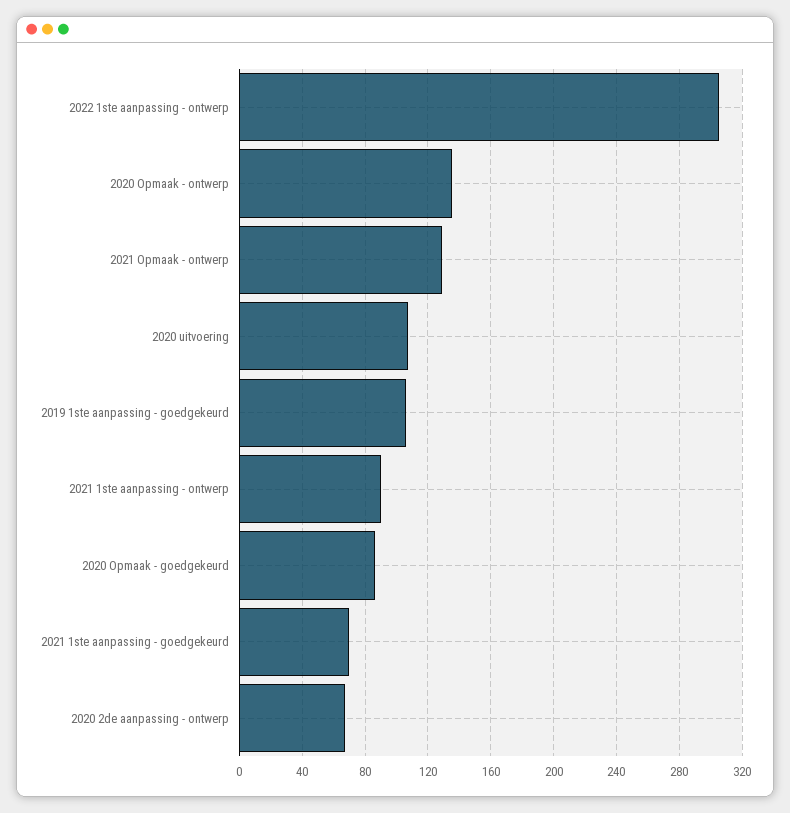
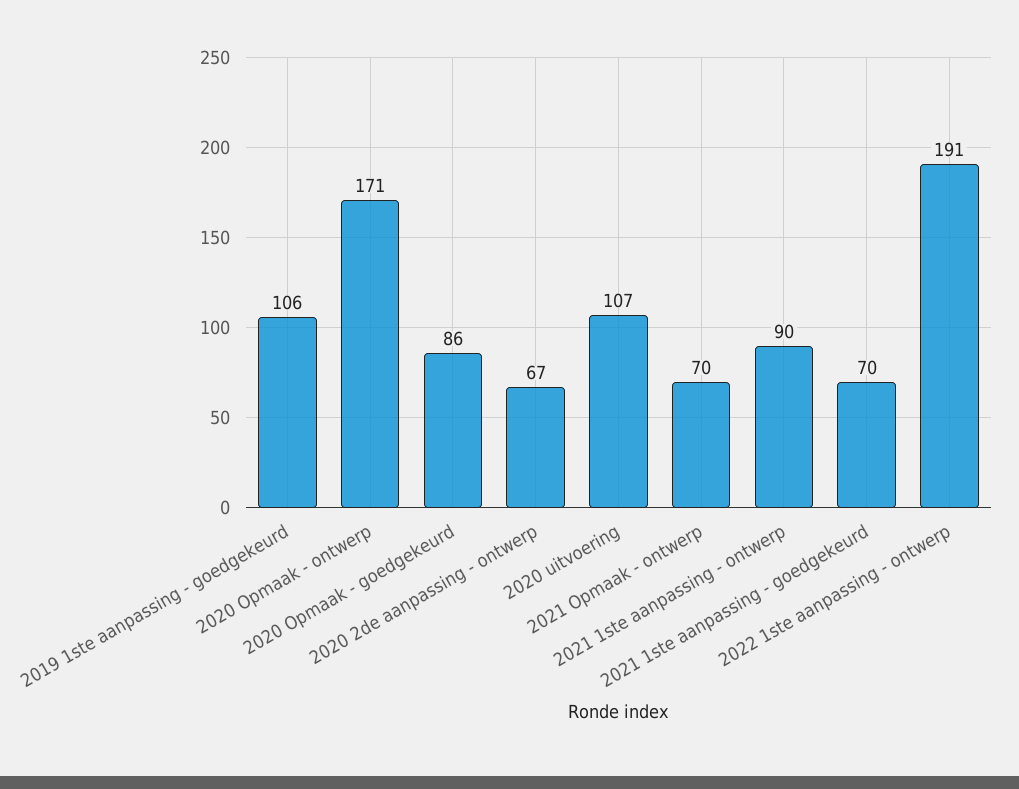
2022 1ste aanpassing - ontwerp: 305 -> 191
2020 Opmaak - ontwerp: 135 -> 171
2021 Opmaak - ontwerp: 130 -> 70

